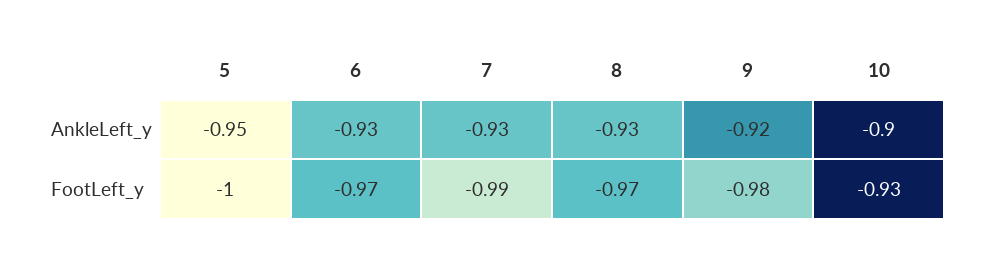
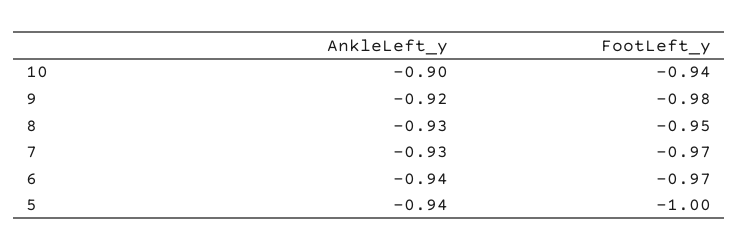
5, AnkleLeft_y: -0.95 -> -0.94
6, AnkleLeft_y: -0.93 -> -0.94
7, FootLeft_y: -0.99 -> -0.97
8, FootLeft_y: -0.97 -> -0.95
10, FootLeft_y: -0.93 -> -0.94

